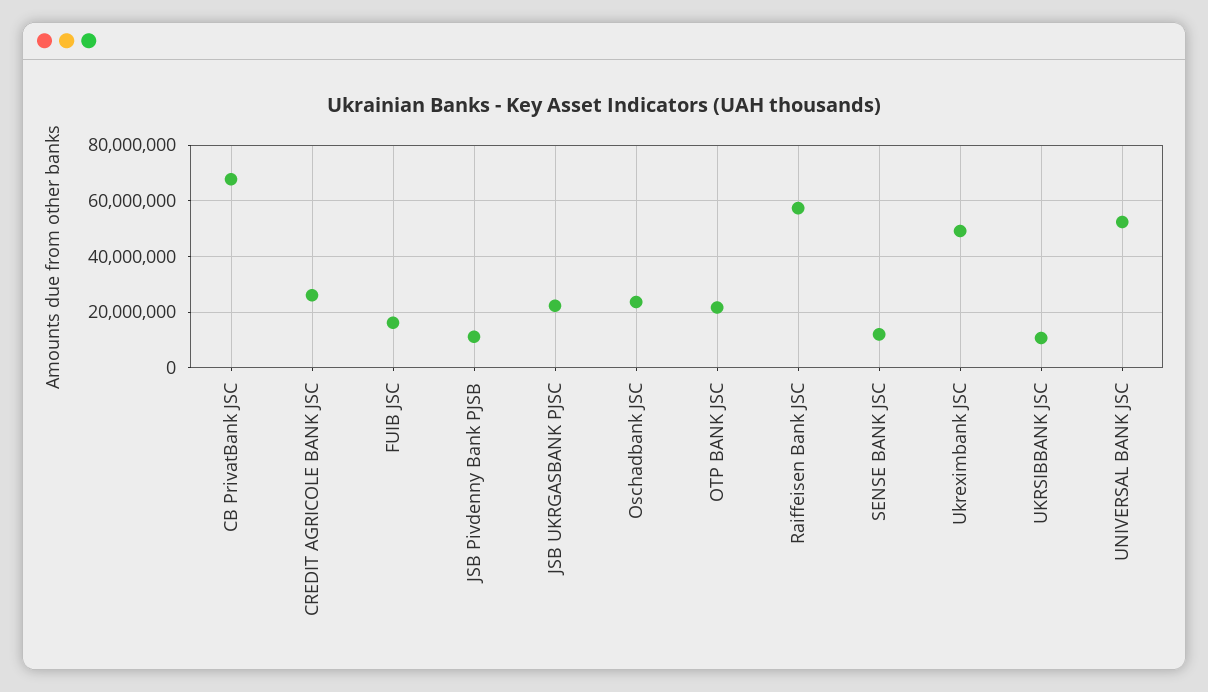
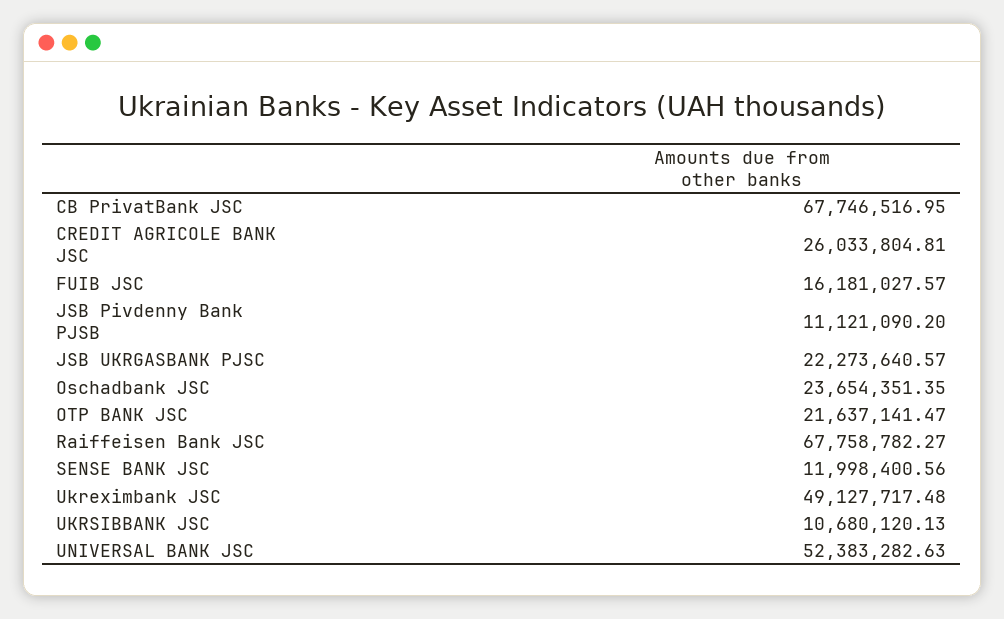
Raiffeisen Bank JSC: 57500000 -> 67758782.27

